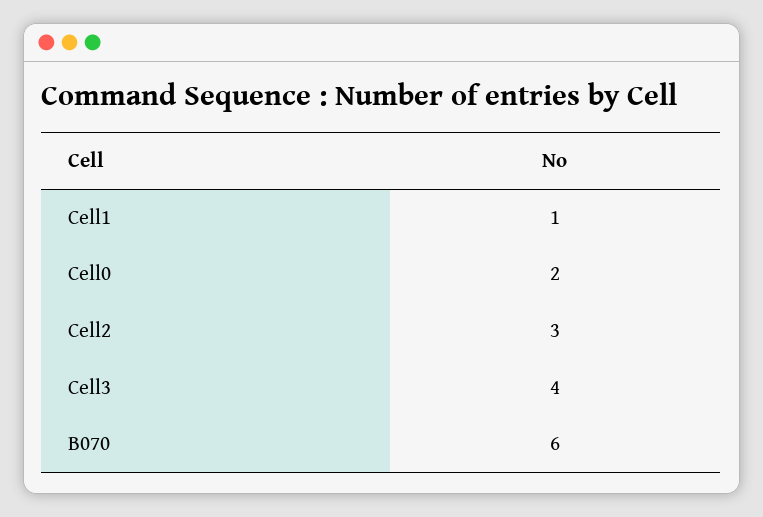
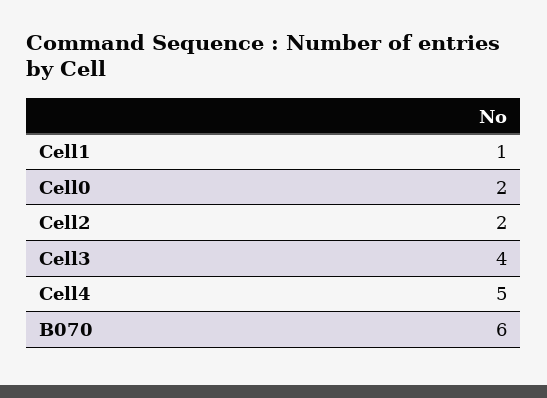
Cell2: 3 -> 2
Cell4: none -> 5

